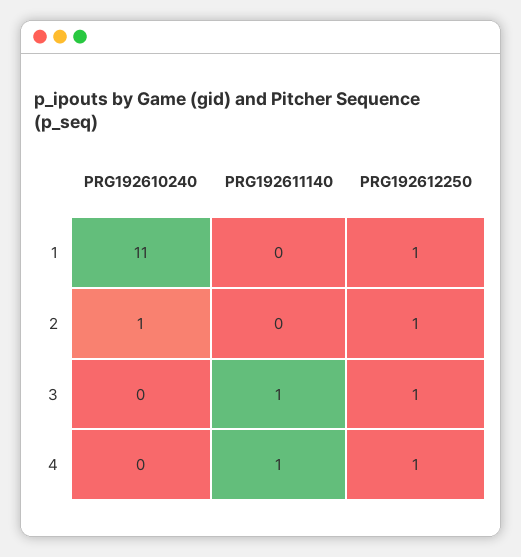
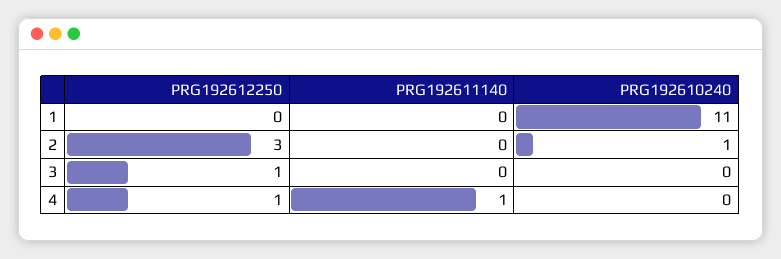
PRG192612250, 1: 1 -> 0
PRG192612250, 2: 1 -> 3
PRG192611140, 3: 1 -> 0

